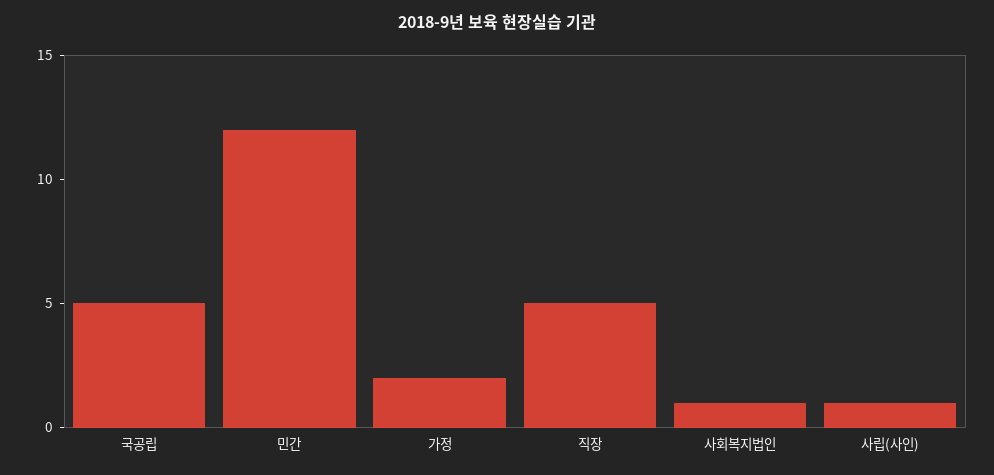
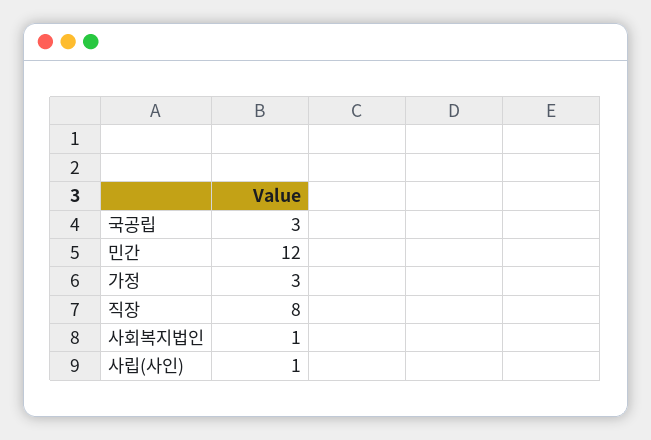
국공립: 5 -> 3
가정: 2 -> 3
직장: 5 -> 8

